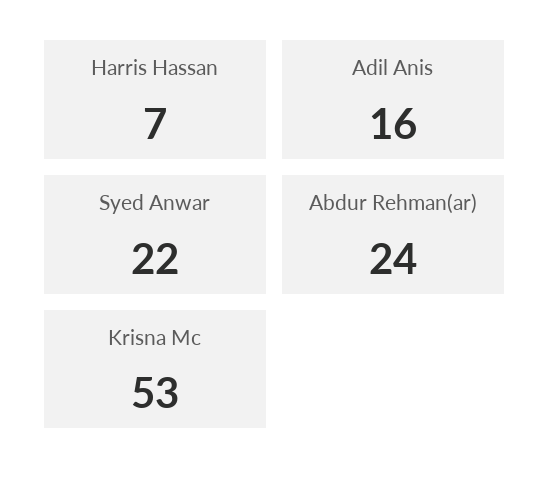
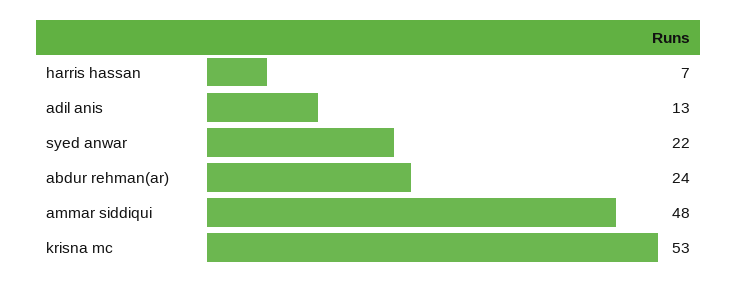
Adil Anis: 16 -> 13
ammar siddiqui: none -> 48

